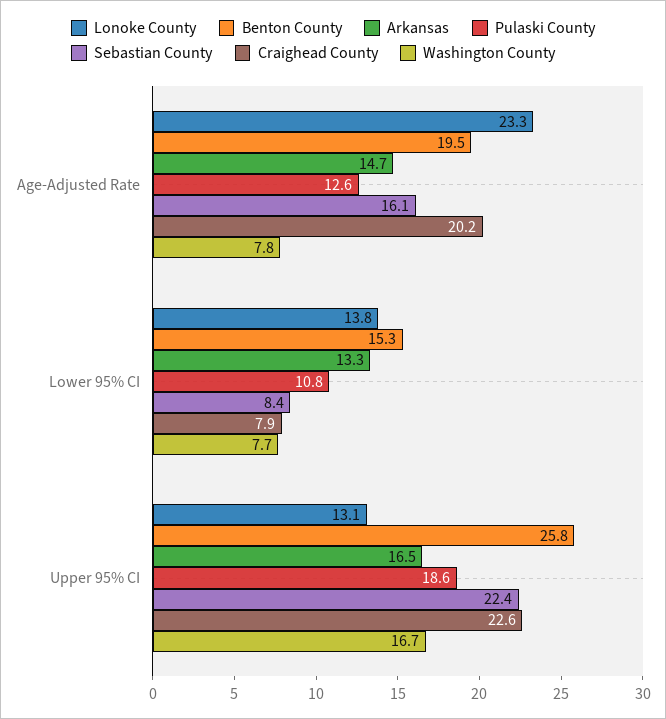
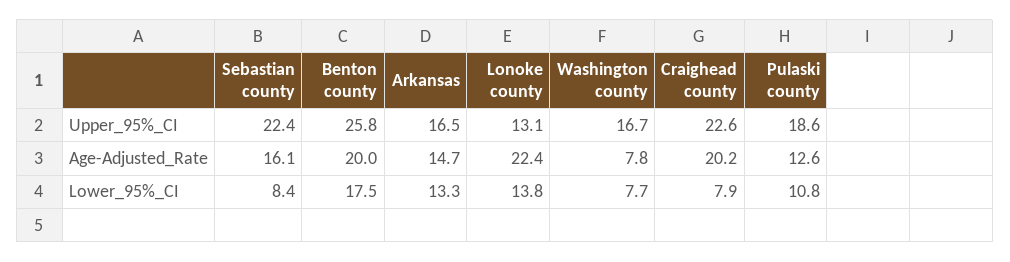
Lonoke County, Age-Adjusted Rate: 23.3 -> 22.4
Benton County, Age-Adjusted Rate: 19.5 -> 20
Benton County, Lower 95% CI: 15.3 -> 17.5

